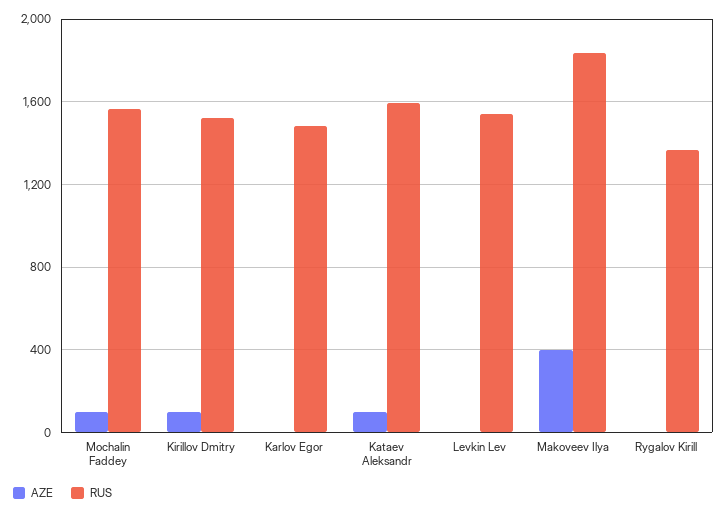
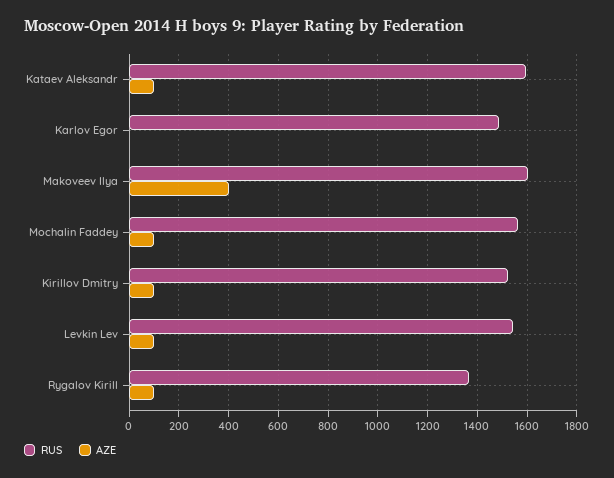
AZE, Levkin Lev: 0 -> 100
RUS, Makoveev Ilya: 1850 -> 1600
AZE, Rygalov Kirill: 0 -> 100

